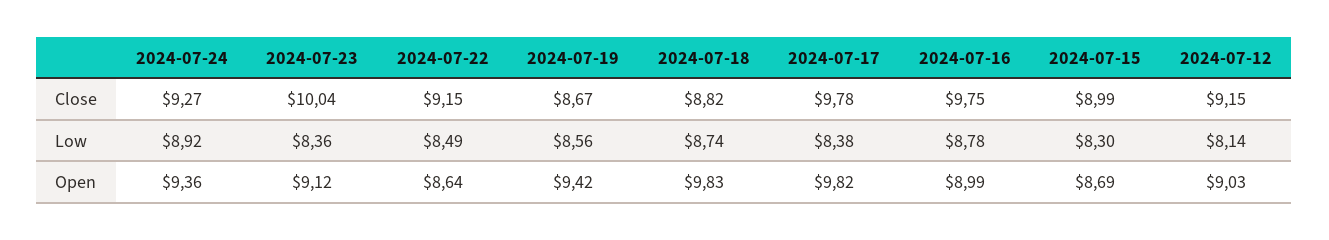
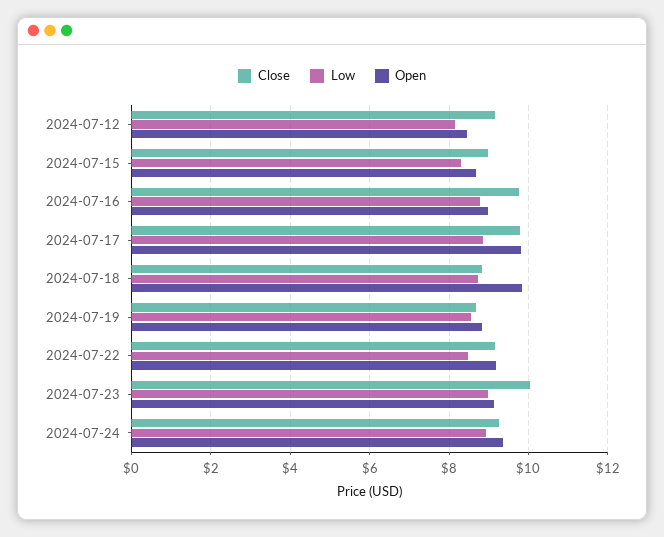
Low, 2024-07-23: 8.36 -> 9
Low, 2024-07-17: 8.38 -> 8.8
Open, 2024-07-22: 8.64 -> 9.2
Open, 2024-07-19: 9.42 -> 8.8
Open, 2024-07-12: 9.03 -> 8.4

